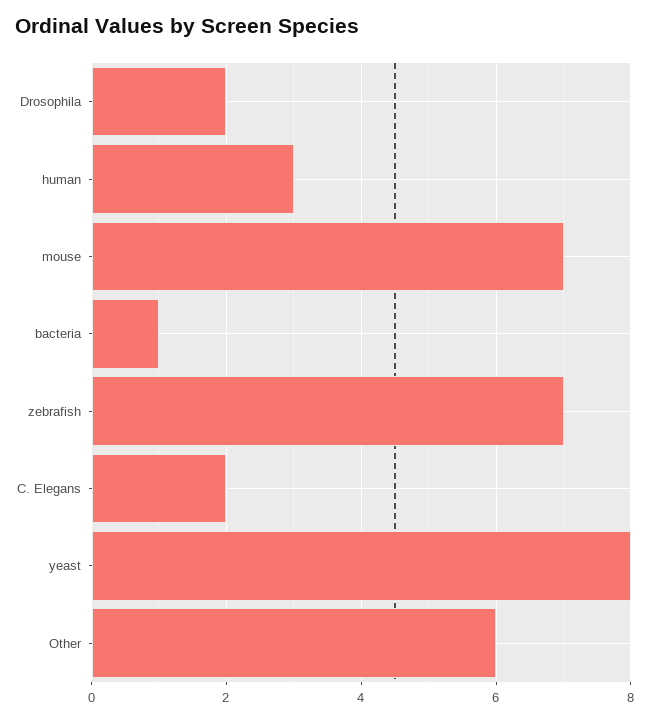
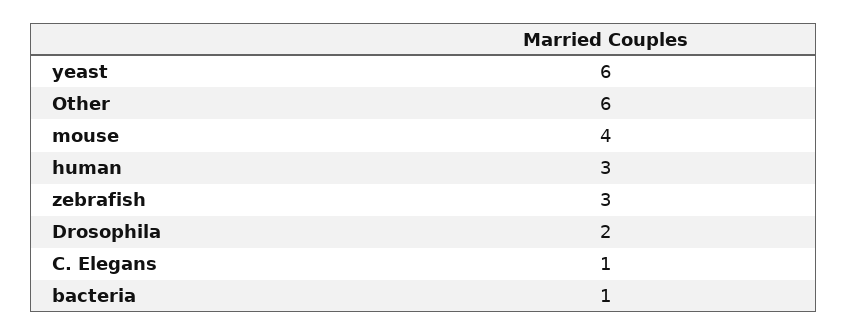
mouse: 7 -> 4
zebrafish: 7 -> 3
C. Elegans: 2 -> 1
yeast: 8 -> 6

